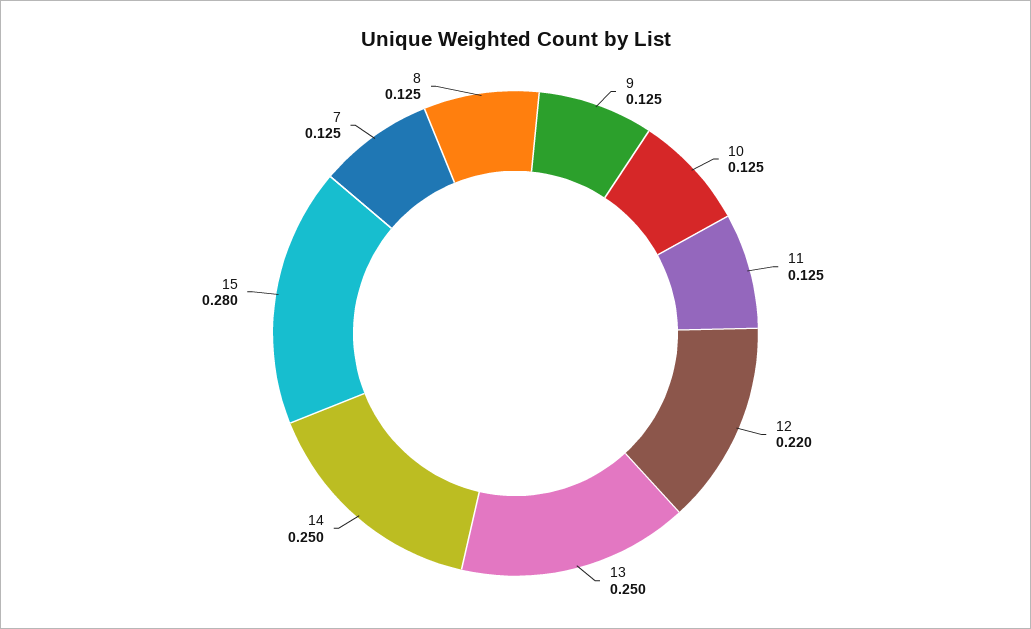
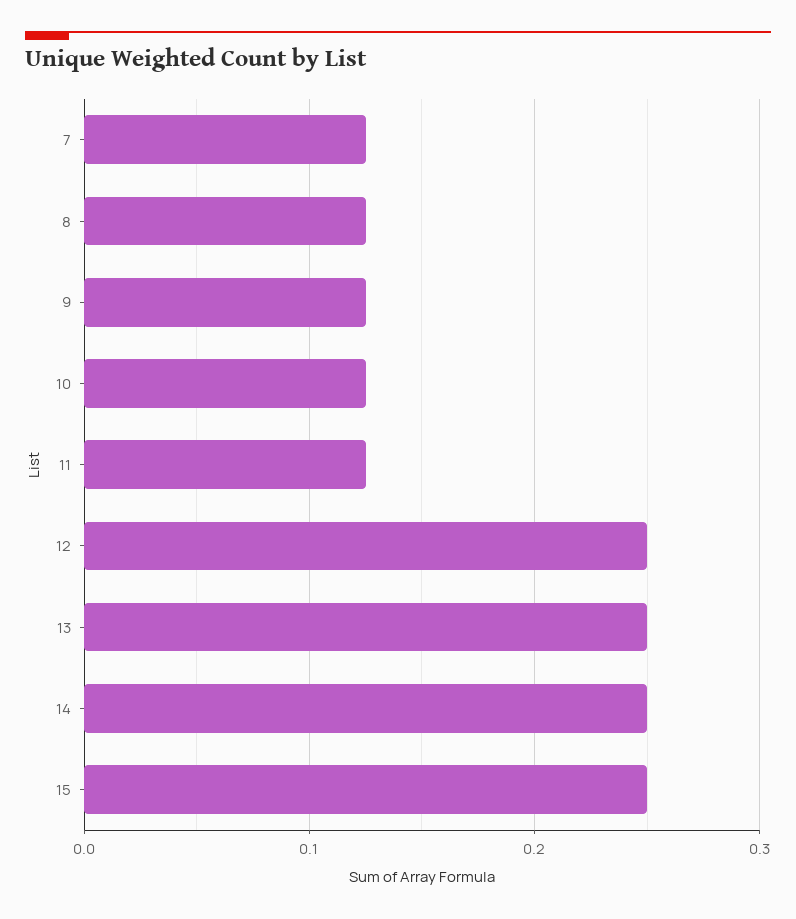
12: 0.22 -> 0.25
15: 0.28 -> 0.25

